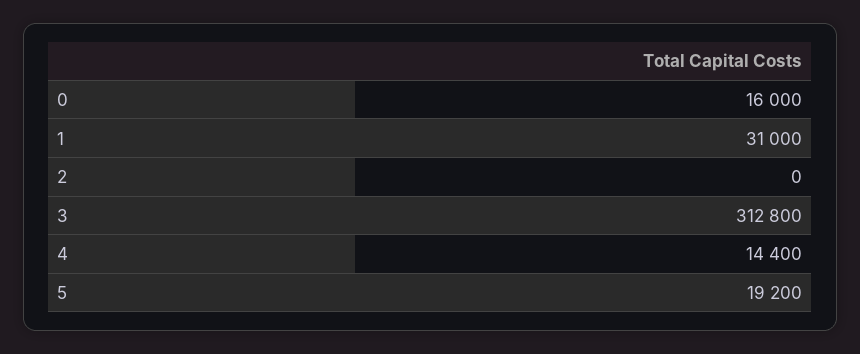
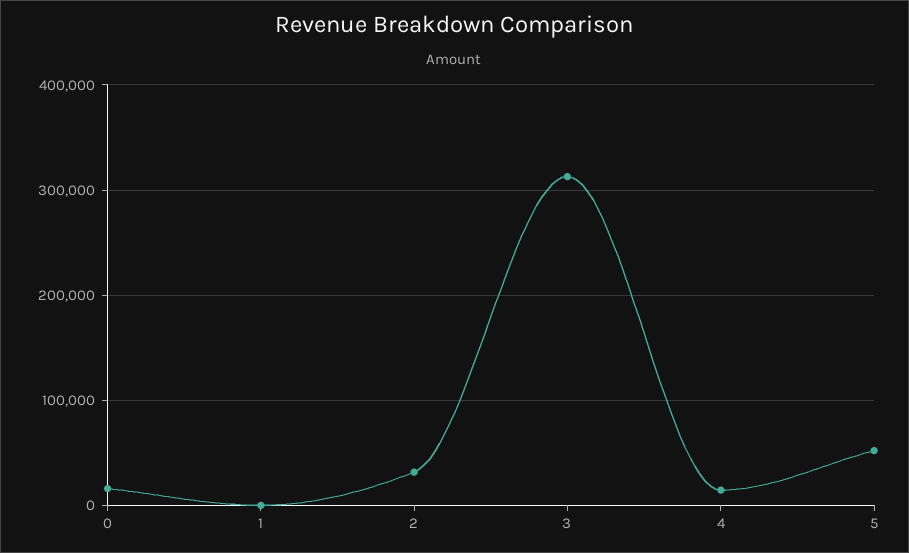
1: 31000 -> 0
2: 0 -> 30000
5: 19200 -> 50000

